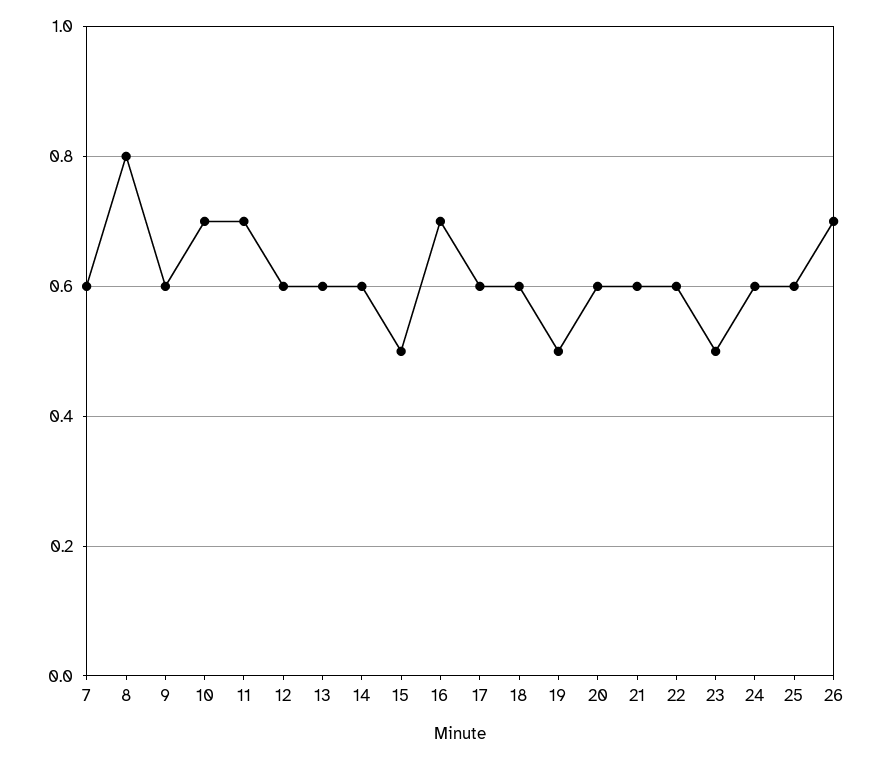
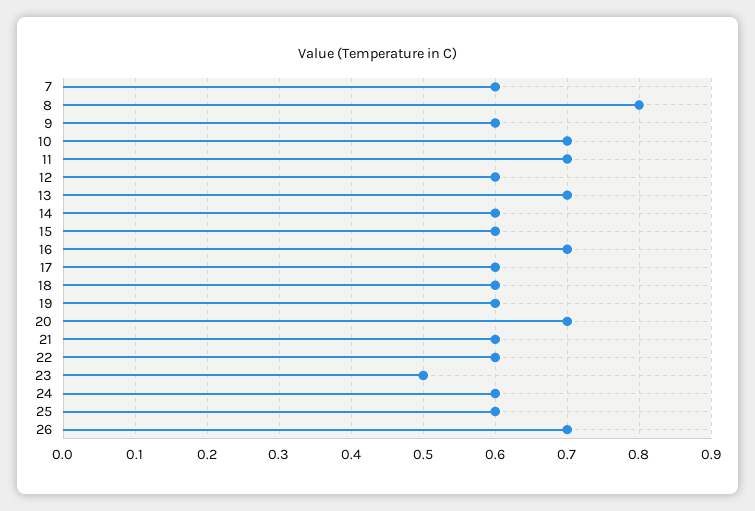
13: 0.6 -> 0.7
15: 0.5 -> 0.6
19: 0.5 -> 0.6
20: 0.6 -> 0.7

